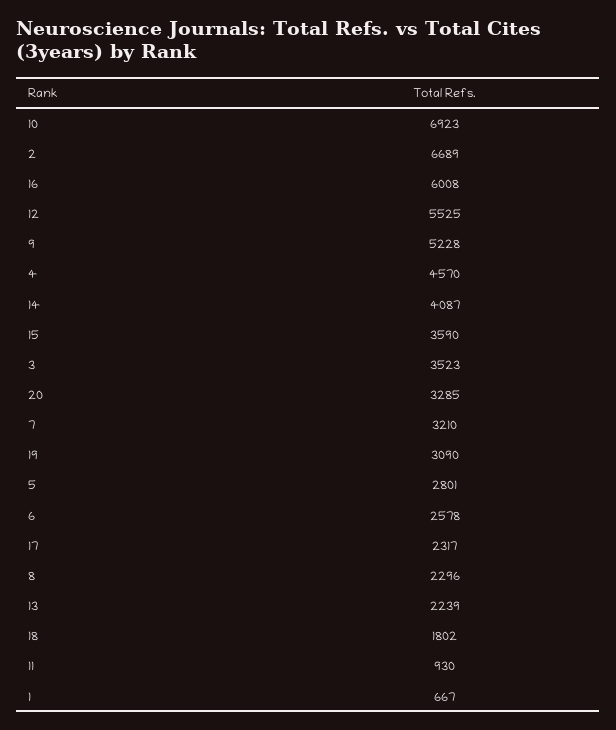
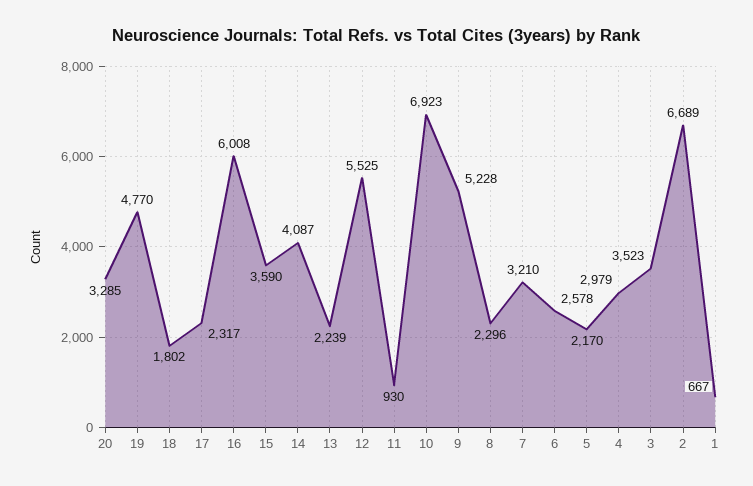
4: 4570 -> 2979
19: 3090 -> 4770
5: 2801 -> 2170

